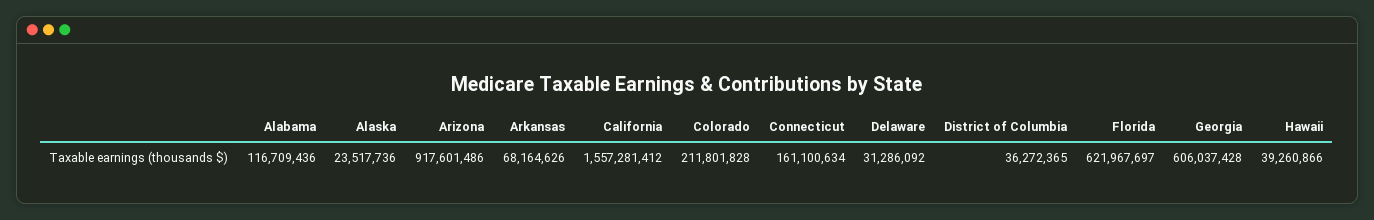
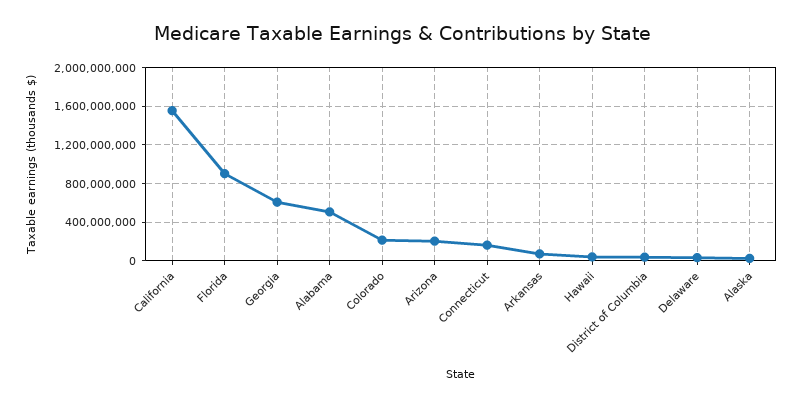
Alabama: 116709436 -> 500000000
Arizona: 917601486 -> 200000000
Florida: 621967697 -> 900000000

